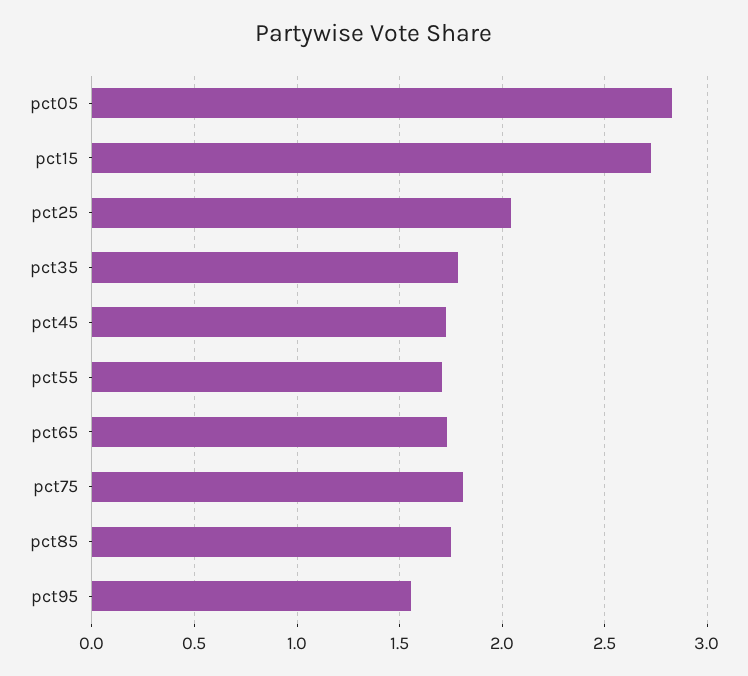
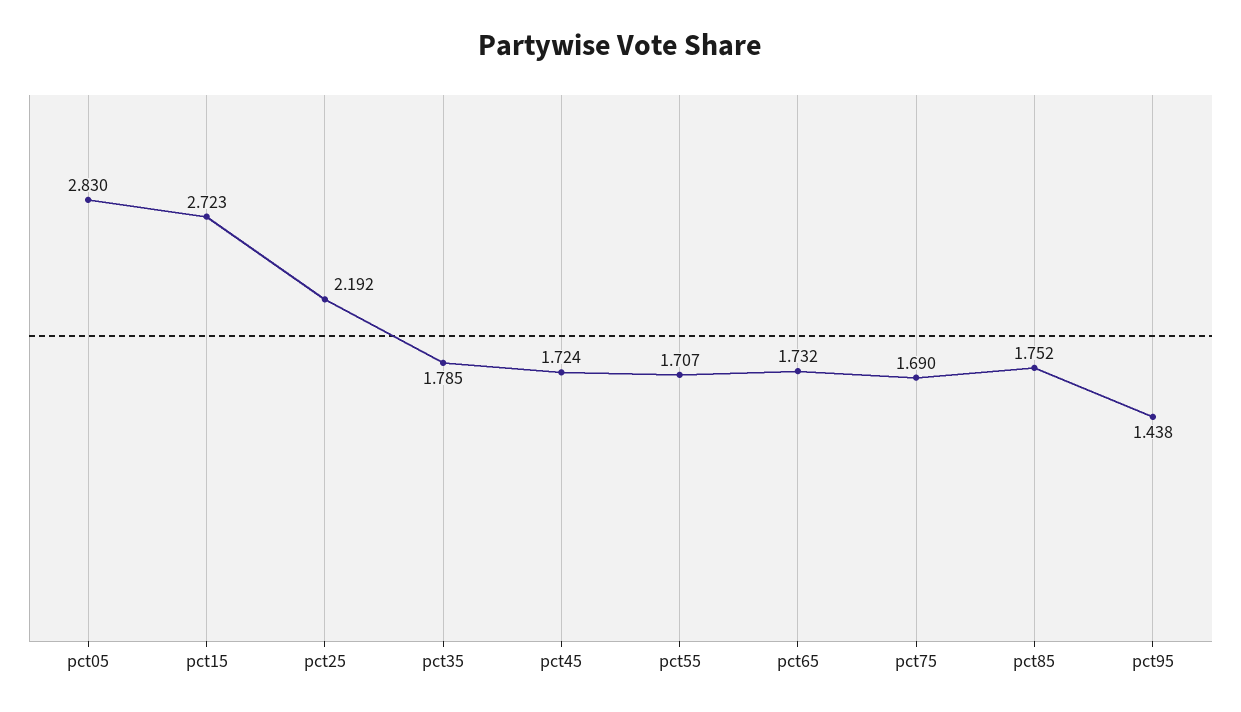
pct25: 2.05 -> 2.192
pct75: 1.8 -> 1.69
pct95: 1.55 -> 1.438

